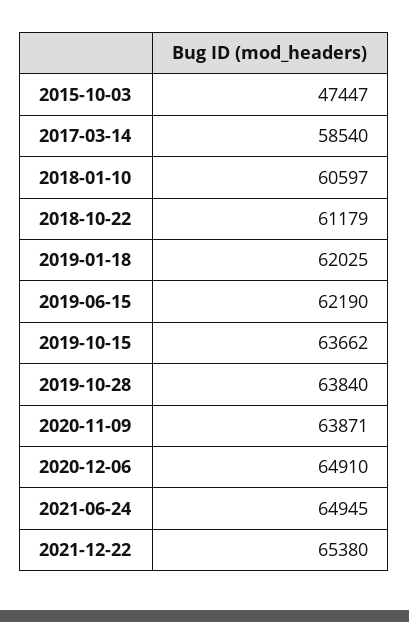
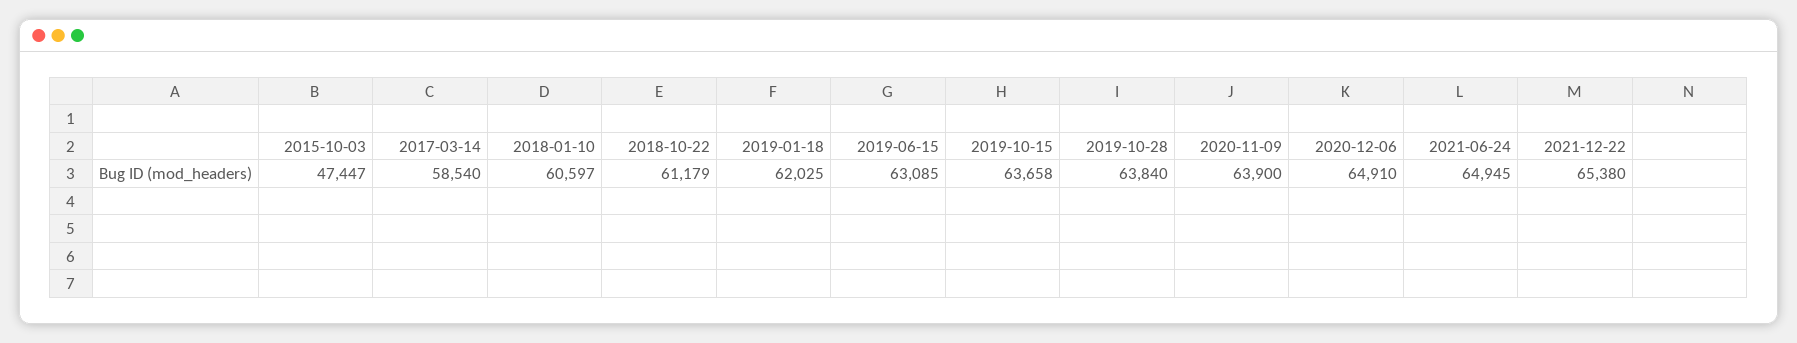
2019-06-15: 62190 -> 63085
2019-10-15: 63662 -> 63658
2020-11-09: 63871 -> 63900

